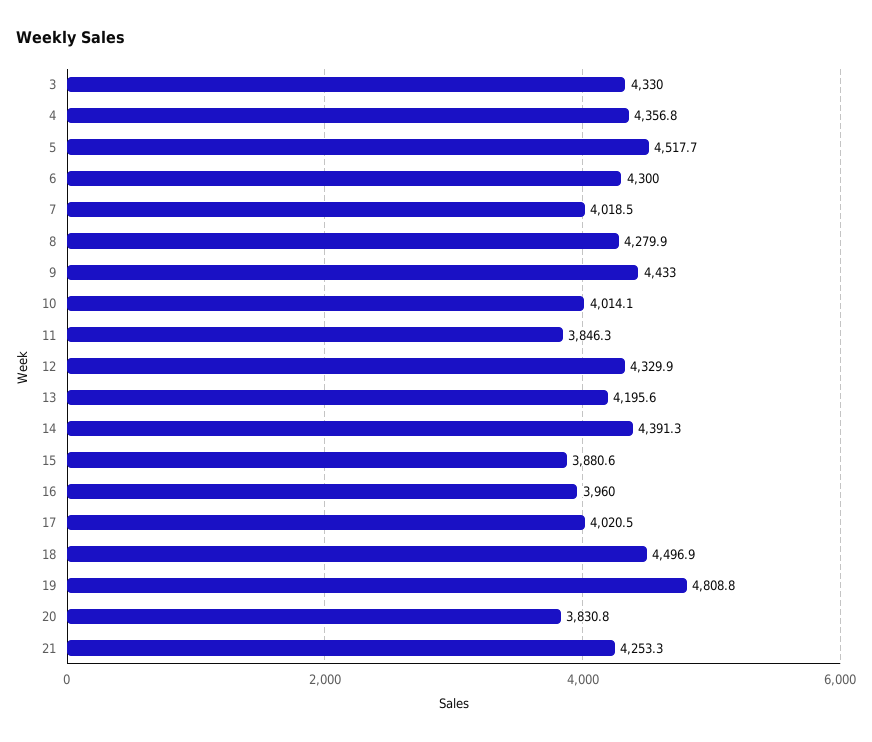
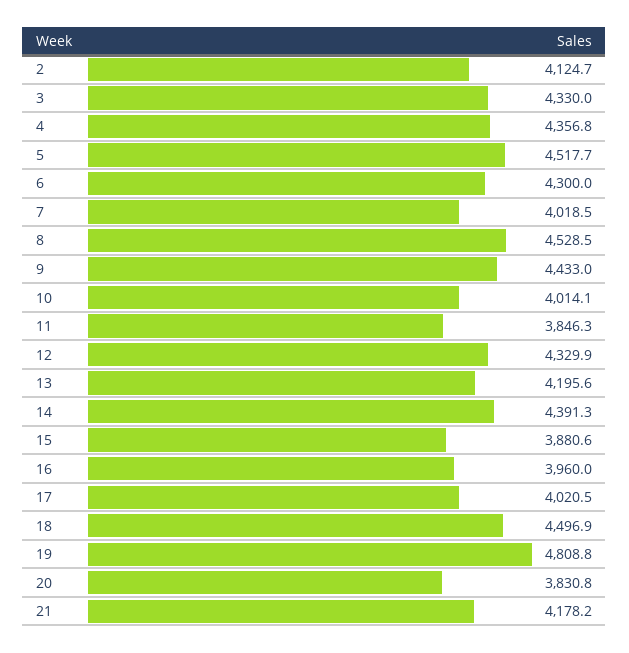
8: 4279.9 -> 4528.5
21: 4253.3 -> 4178.2
2: none -> 4124.7

